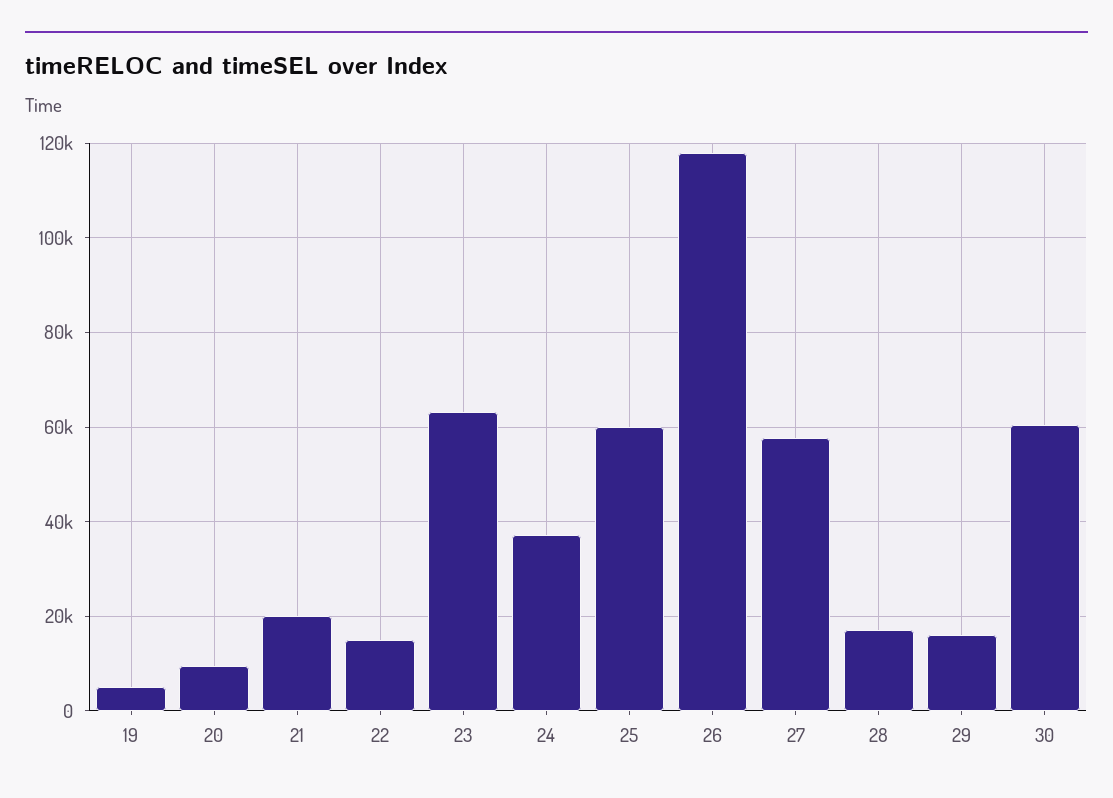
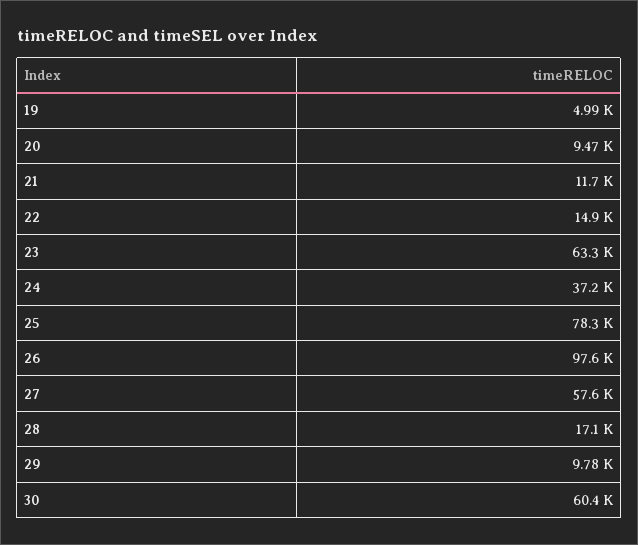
21: 20000 -> 11700
25: 60000 -> 78300
26: 118000 -> 97600
29: 16000 -> 9780

